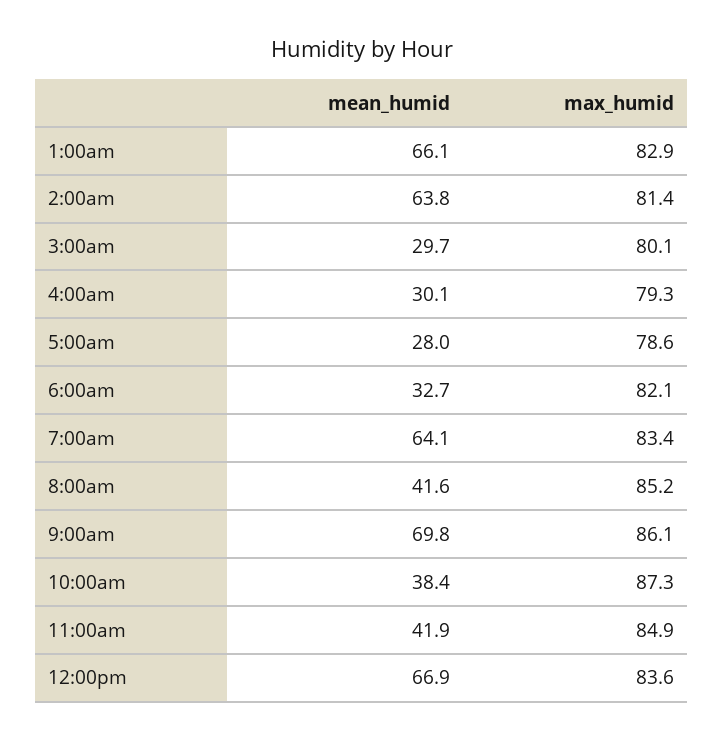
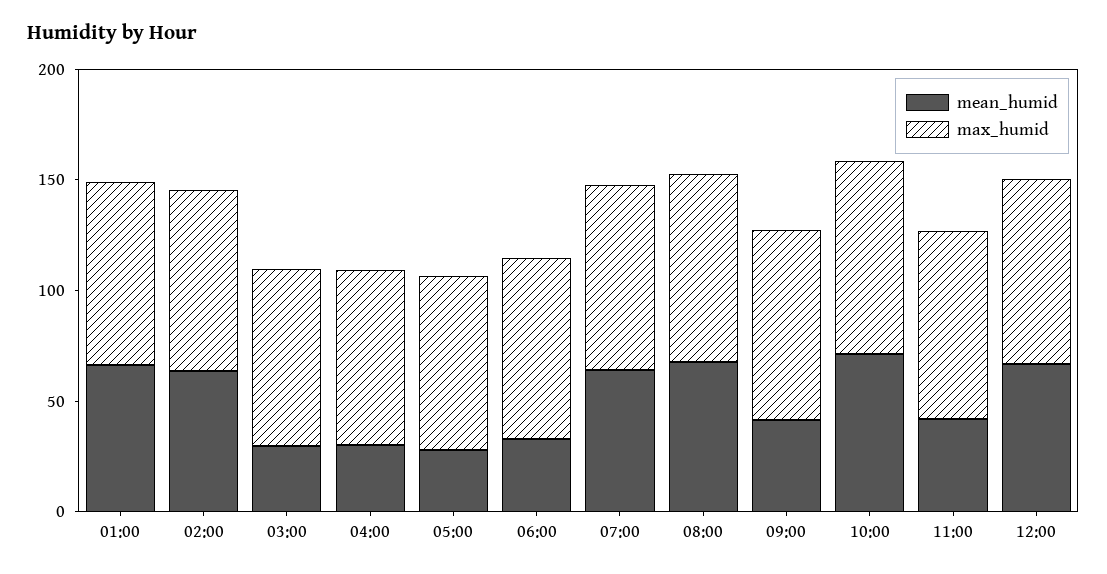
mean_humid, 8:00am: 41.6 -> 70
mean_humid, 9:00am: 69.8 -> 40
mean_humid, 10:00am: 38.4 -> 70

